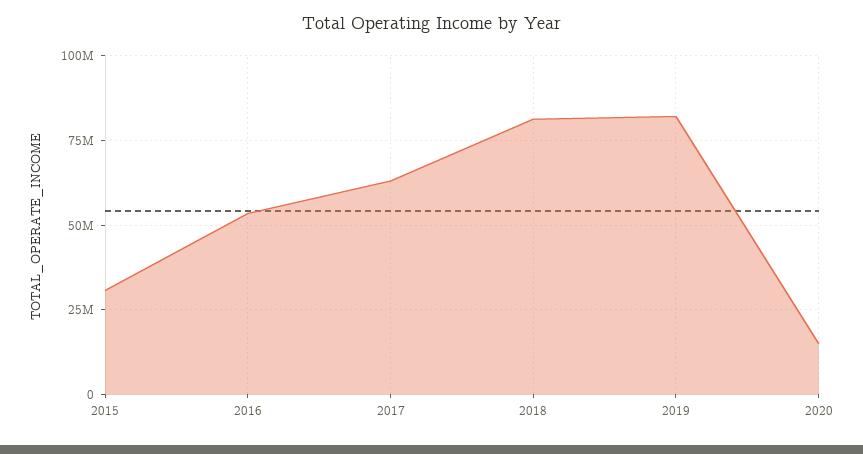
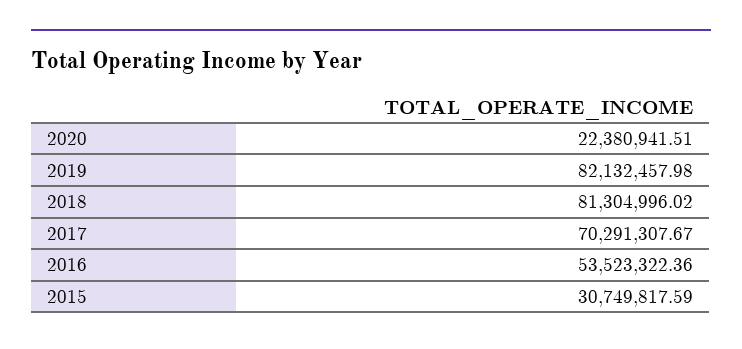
2017: 62500000 -> 70291307.67
2020: 15000000 -> 22380941.51

